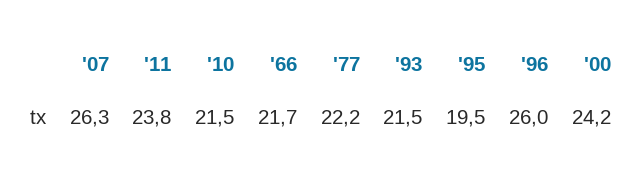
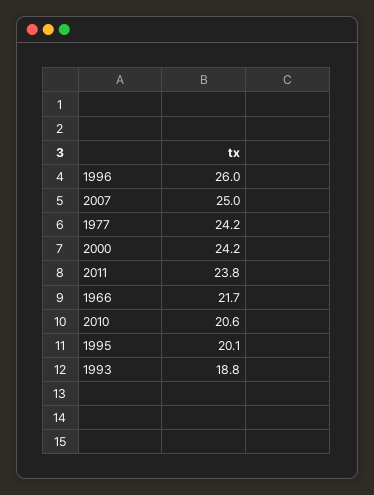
'07: 26.3 -> 25
'10: 21.5 -> 20.6
'77: 22.2 -> 24.2
'93: 21.5 -> 18.8
'95: 19.5 -> 20.1

